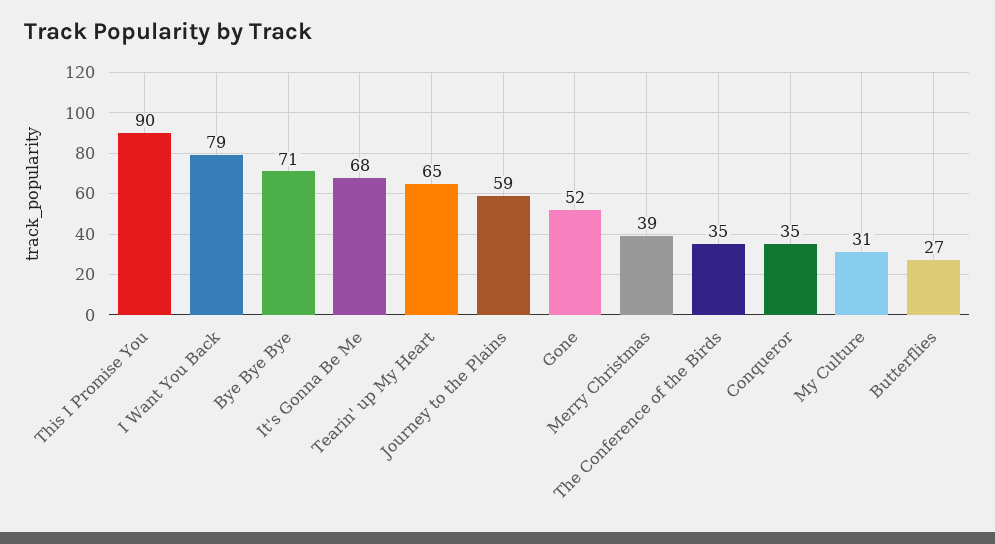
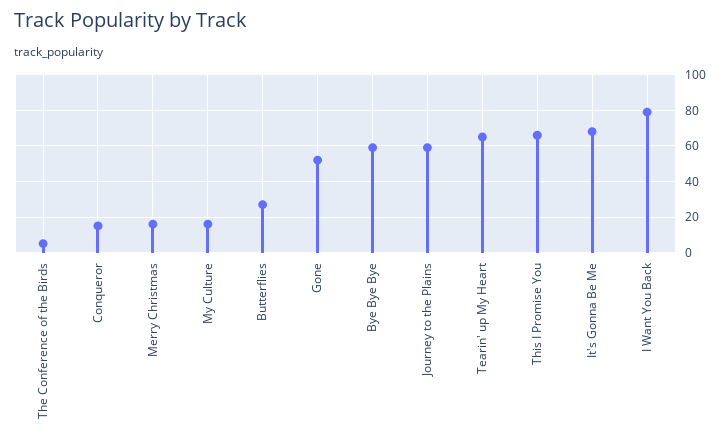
This I Promise You: 90 -> 65
Bye Bye Bye: 71 -> 60
Merry Christmas: 39 -> 15
The Conference of the Birds: 35 -> 5
Conqueror: 35 -> 15
My Culture: 31 -> 15

